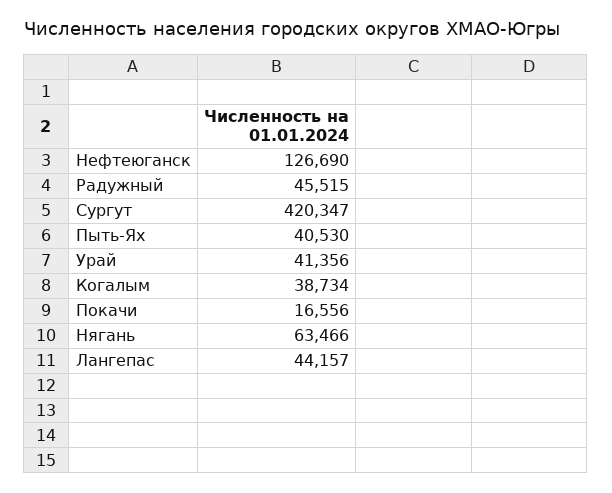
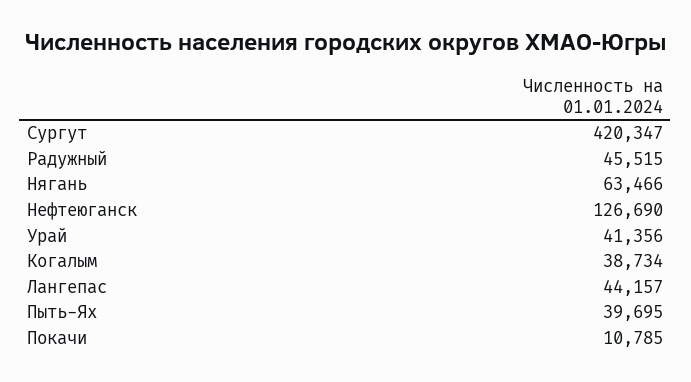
Пыть-Ях: 40530 -> 39695
Покачи: 16556 -> 10785

